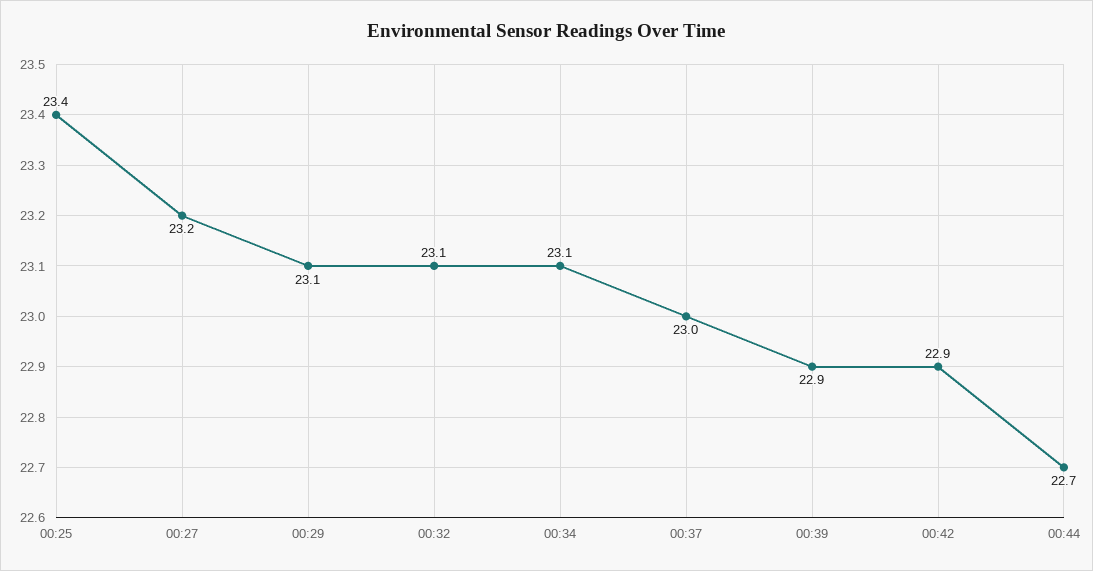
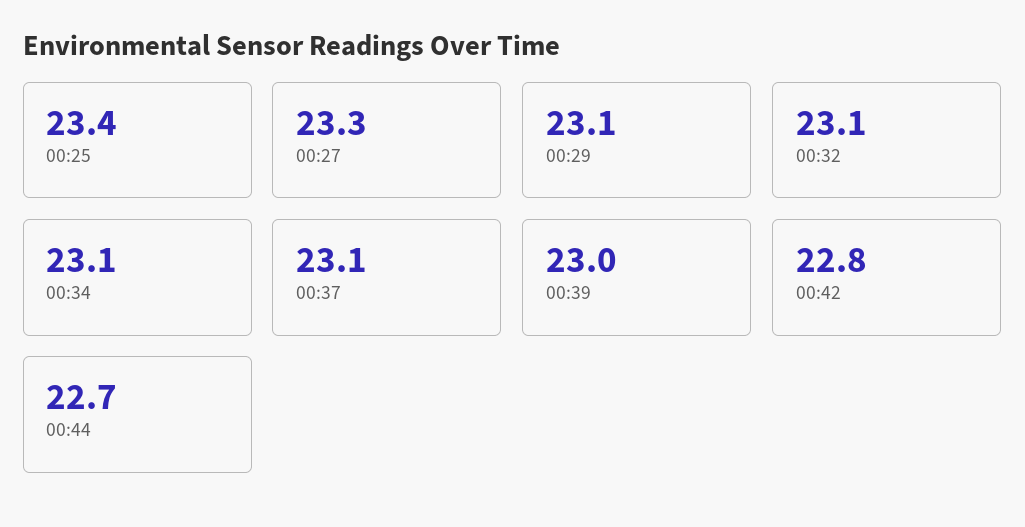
00:27: 23.2 -> 23.3
00:37: 23 -> 23.1
00:39: 22.9 -> 23
00:42: 22.9 -> 22.8

